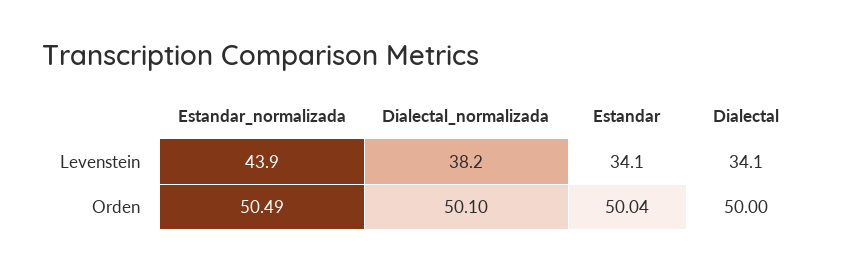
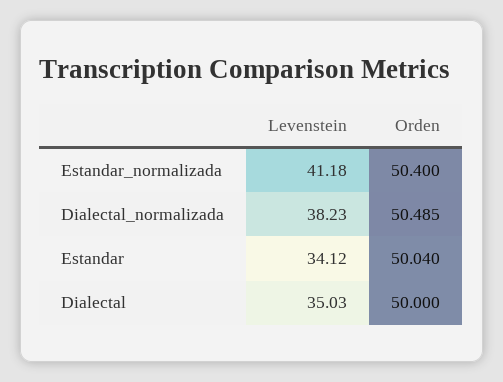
Estandar_normalizada, Levenstein: 43.9 -> 41.18
Dialectal, Levenstein: 34.1 -> 35.03
Estandar_normalizada, Orden: 50.49 -> 50.4
Dialectal_normalizada, Orden: 50.1 -> 50.485

